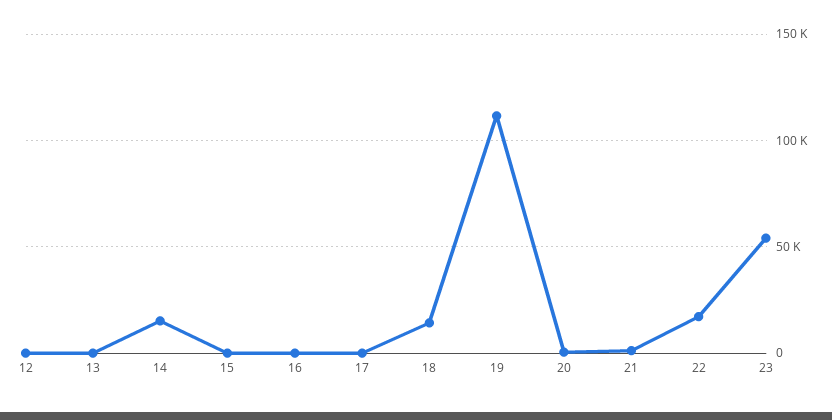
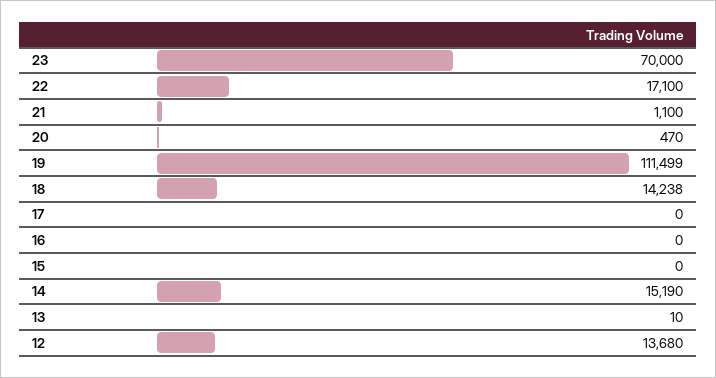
12: 0 -> 13680
23: 55000 -> 70000

